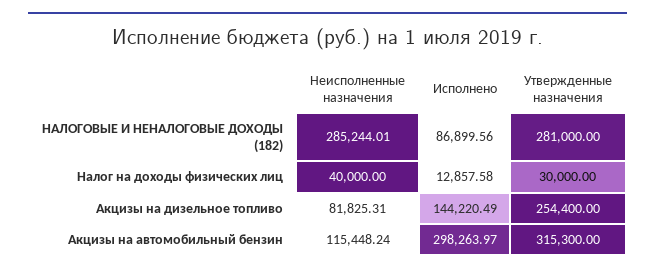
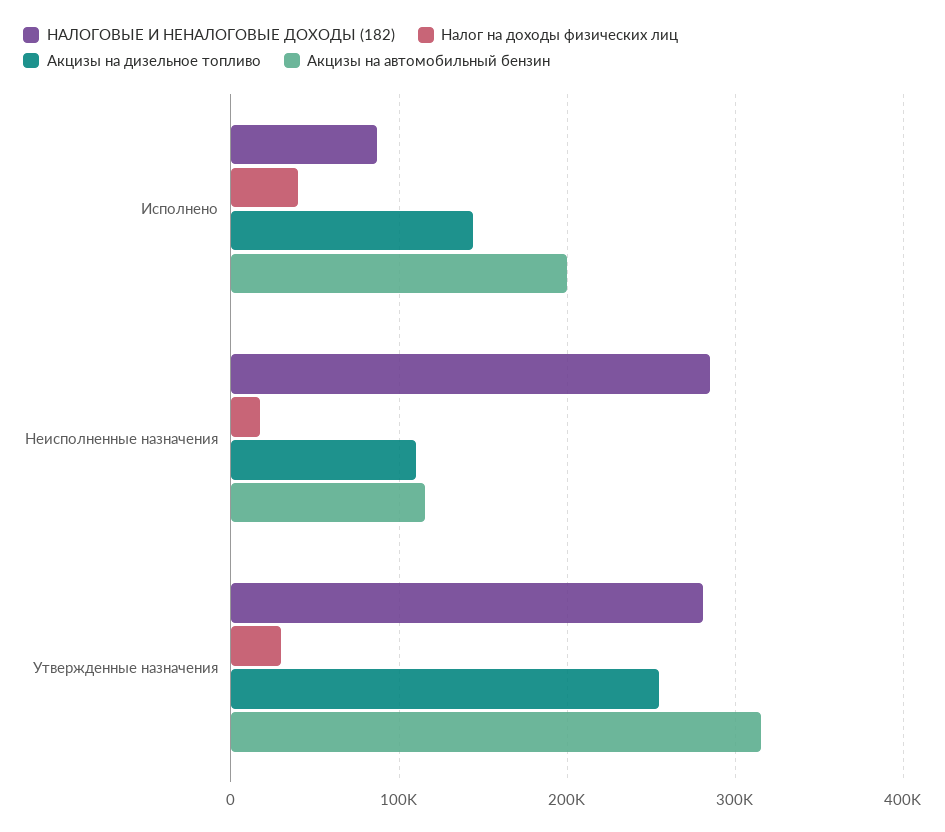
Налог на доходы физических лиц, Неисполненные назначения: 40000 -> 20000
Налог на доходы физических лиц, Исполнено: 12857.58 -> 40000
Акцизы на дизельное топливо, Неисполненные назначения: 81825.31 -> 110000
Акцизы на автомобильный бензин, Исполнено: 298263.97 -> 200000

